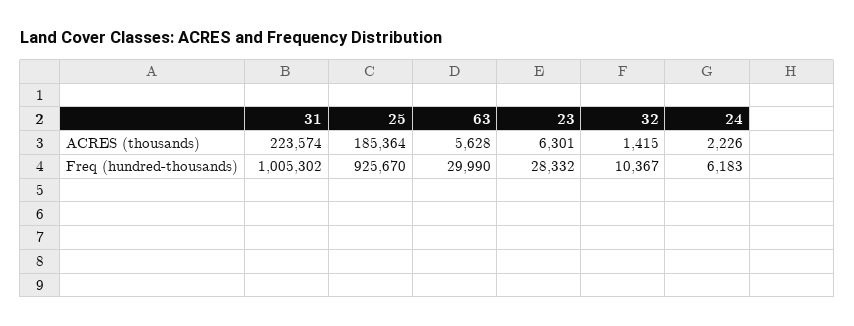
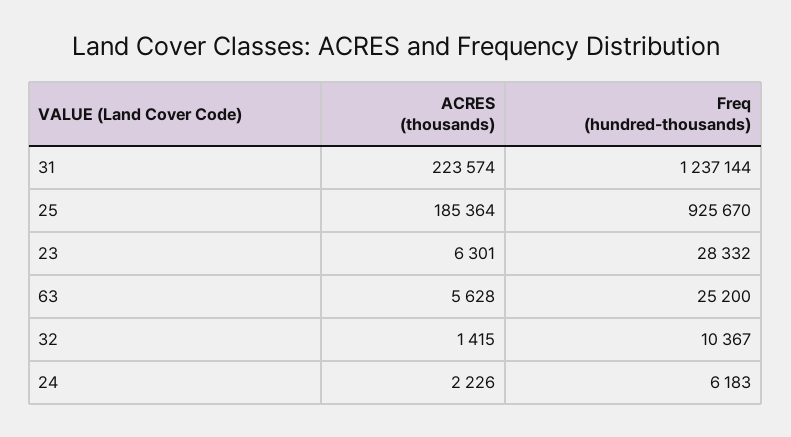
31, Freq (hundred-thousands): 1005302 -> 1237144
63, Freq (hundred-thousands): 29990 -> 25200

